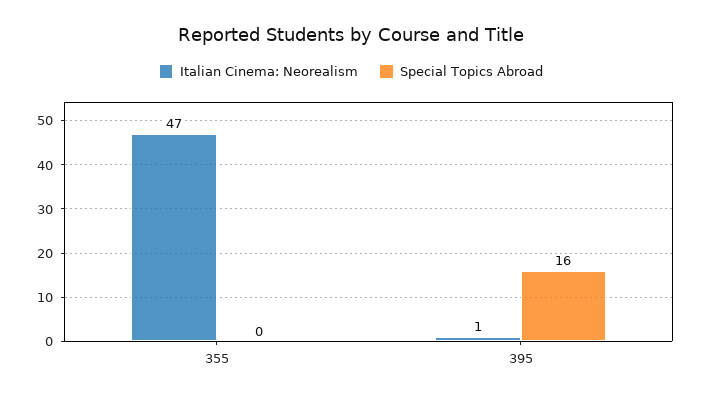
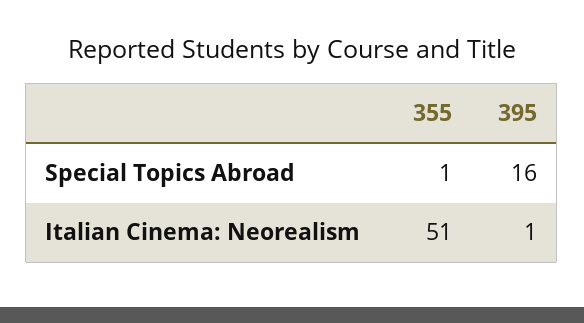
Italian Cinema: Neorealism, 355: 47 -> 51
Special Topics Abroad, 355: 0 -> 1

